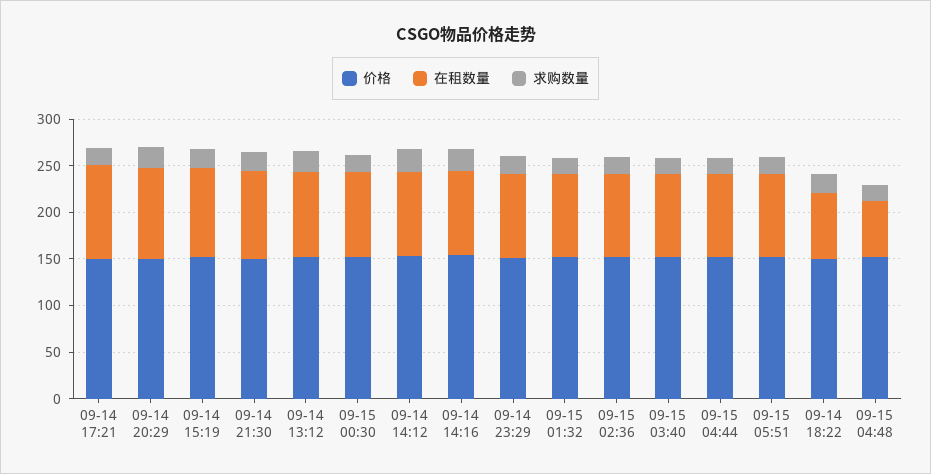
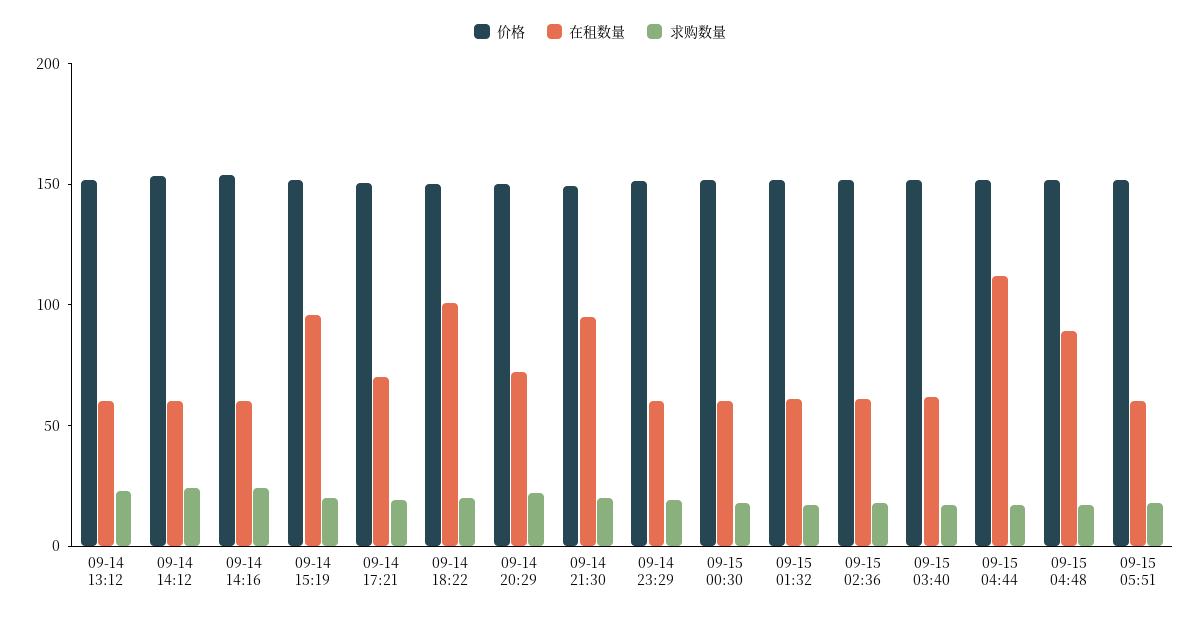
在租数量, 09-14 17:21: 100 -> 70
在租数量, 09-14 20:29: 100 -> 70
在租数量, 09-14 13:12: 90 -> 60
在租数量, 09-15 00:30: 90 -> 60
在租数量, 09-14 14:12: 90 -> 60
在租数量, 09-14 14:16: 90 -> 60
在租数量, 09-14 23:29: 90 -> 60
在租数量, 09-15 01:32: 90 -> 60
在租数量, 09-15 02:36: 90 -> 60
在租数量, 09-15 03:40: 90 -> 60
在租数量, 09-15 04:44: 90 -> 110
在租数量, 09-15 05:51: 90 -> 60
在租数量, 09-14 18:22: 70 -> 100
在租数量, 09-15 04:48: 60 -> 90

